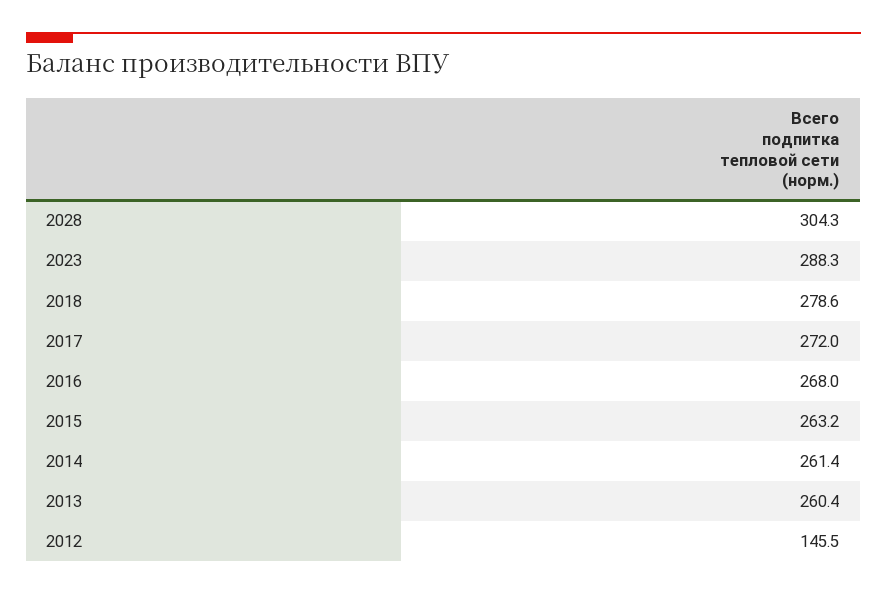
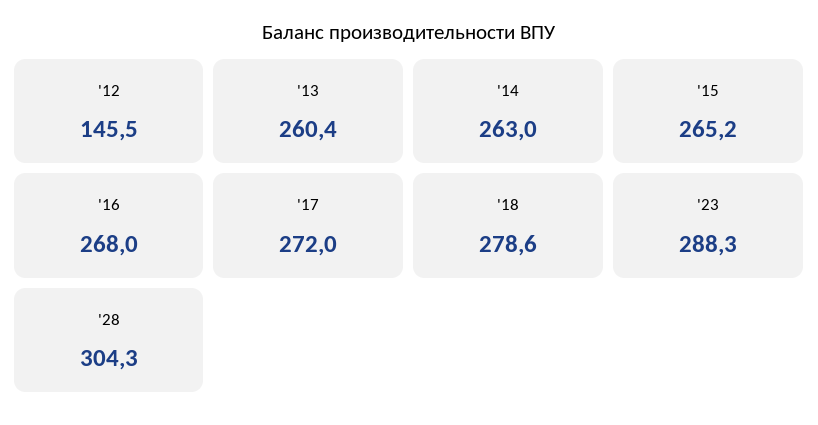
2015: 263.2 -> 265.2
2014: 261.4 -> 263

